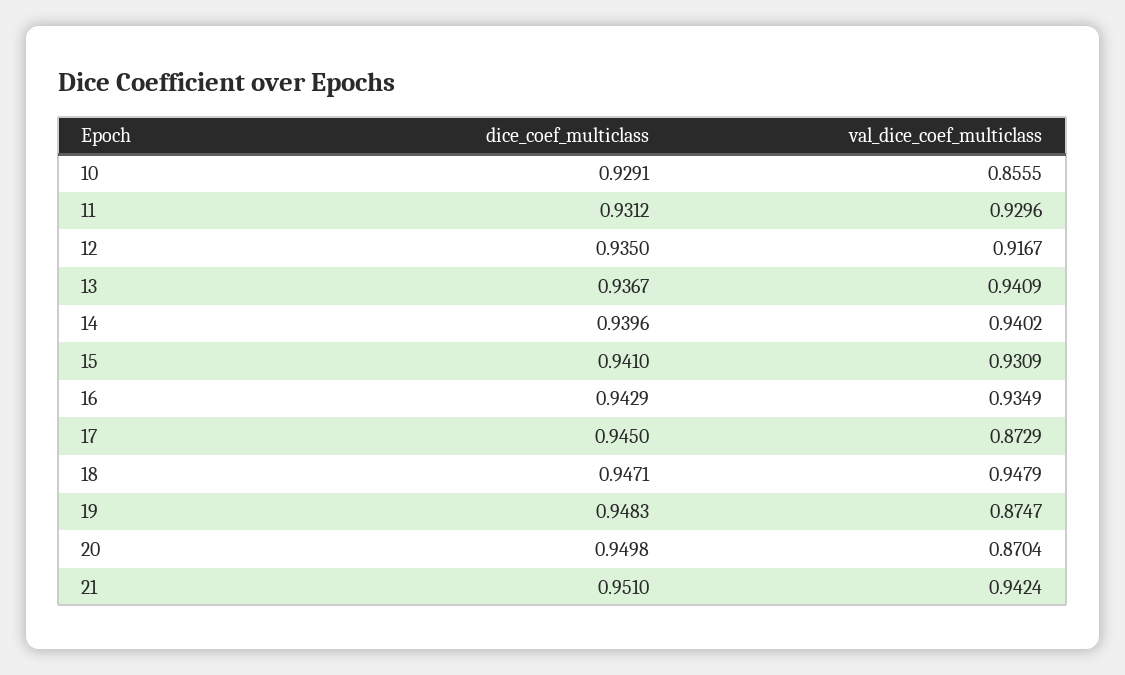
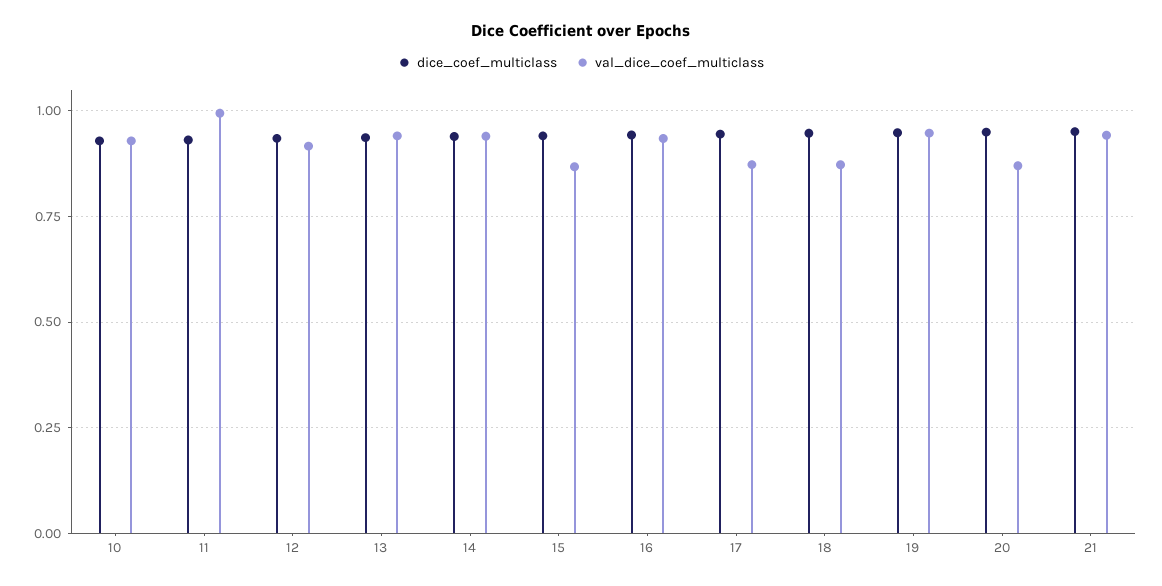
val_dice_coef_multiclass, 10: 0.8555 -> 0.925
val_dice_coef_multiclass, 11: 0.9296 -> 1
val_dice_coef_multiclass, 15: 0.9309 -> 0.875
val_dice_coef_multiclass, 18: 0.9479 -> 0.875
val_dice_coef_multiclass, 19: 0.8747 -> 0.95

